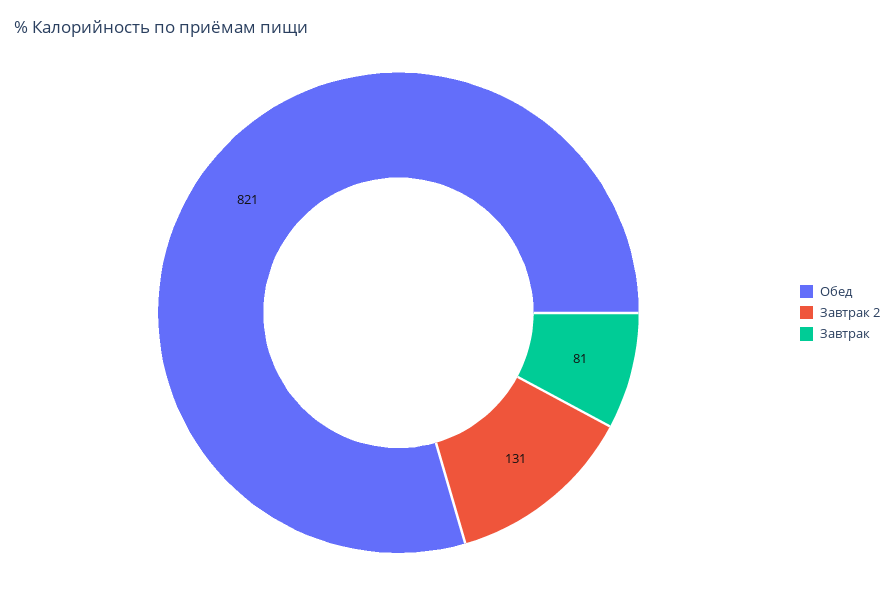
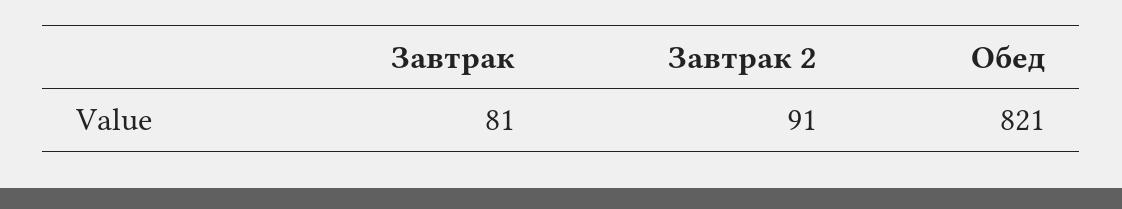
Завтрак 2: 131 -> 91

